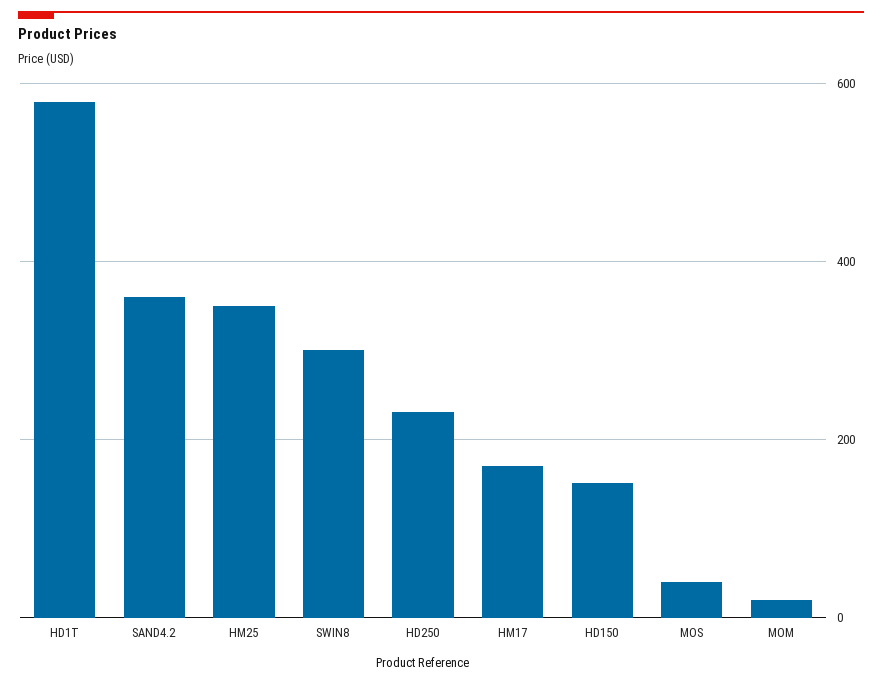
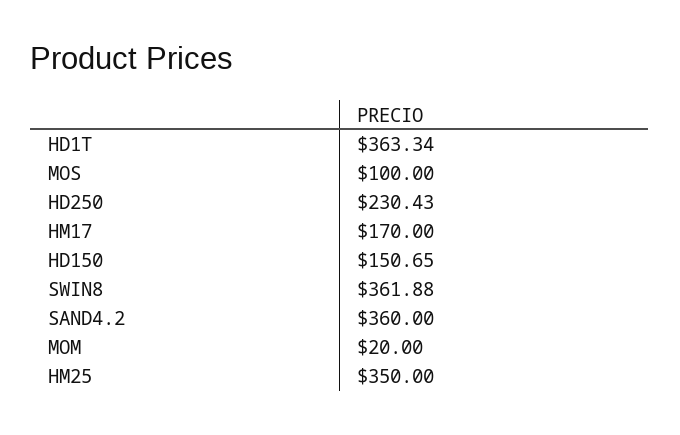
HD1T: 580 -> 363.34
SWIN8: 300 -> 361.88
MOS: 40 -> 100

